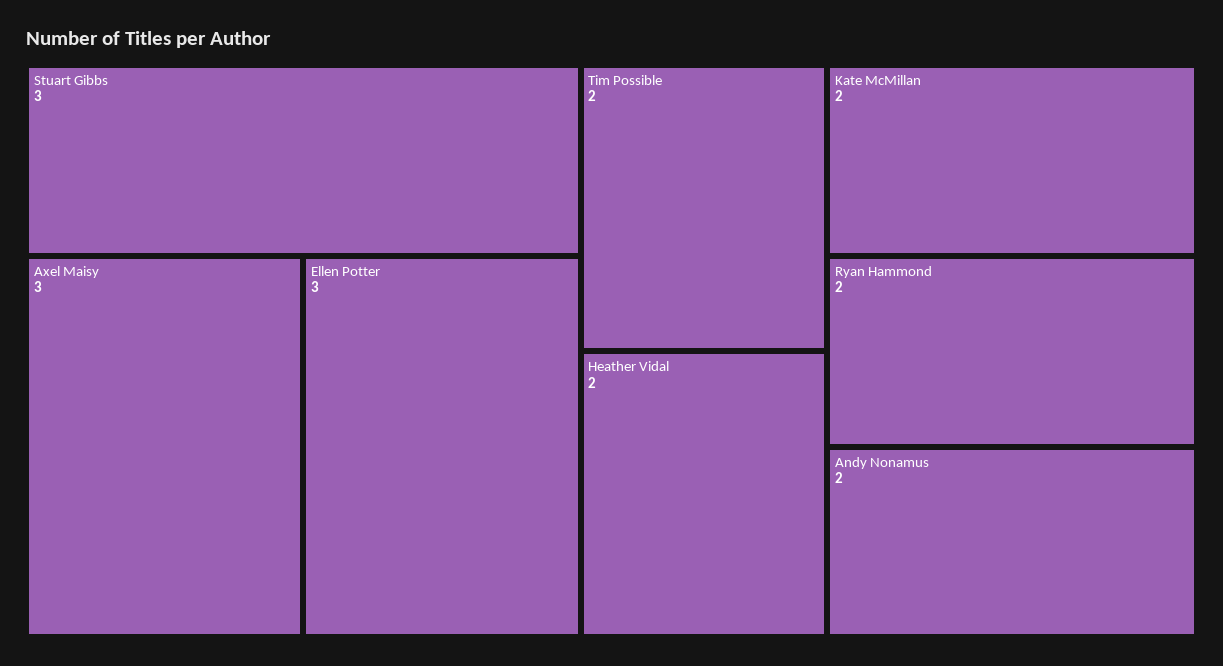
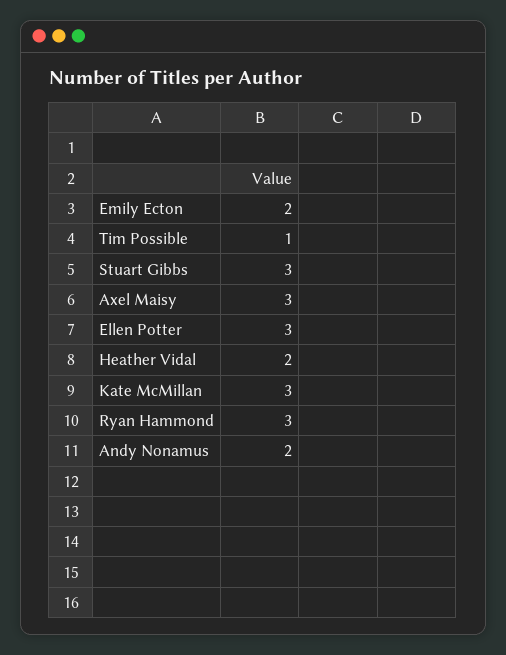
Tim Possible: 2 -> 1
Kate McMillan: 2 -> 3
Ryan Hammond: 2 -> 3
Emily Ecton: none -> 2

